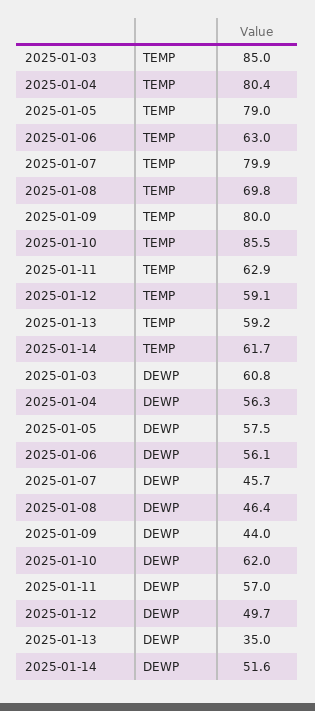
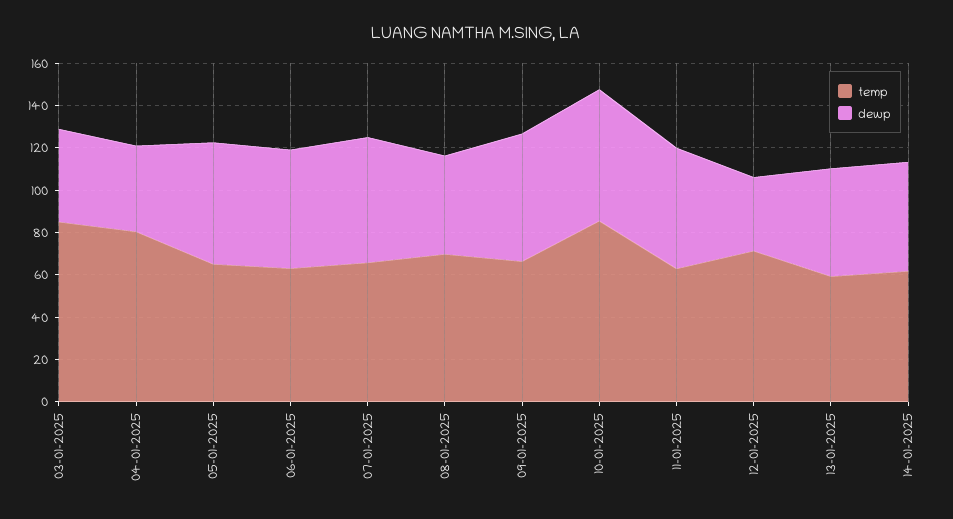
TEMP, 2025-01-05: 79 -> 65
TEMP, 2025-01-07: 79.9 -> 65
TEMP, 2025-01-09: 80 -> 65
TEMP, 2025-01-12: 59.1 -> 70
DEWP, 2025-01-03: 60.8 -> 45
DEWP, 2025-01-04: 56.3 -> 40
DEWP, 2025-01-07: 45.7 -> 60
DEWP, 2025-01-09: 44 -> 60
DEWP, 2025-01-12: 49.7 -> 35
DEWP, 2025-01-13: 35 -> 50

